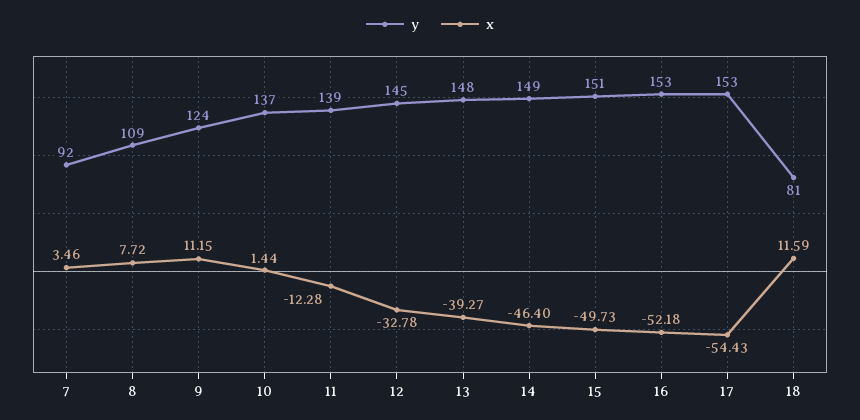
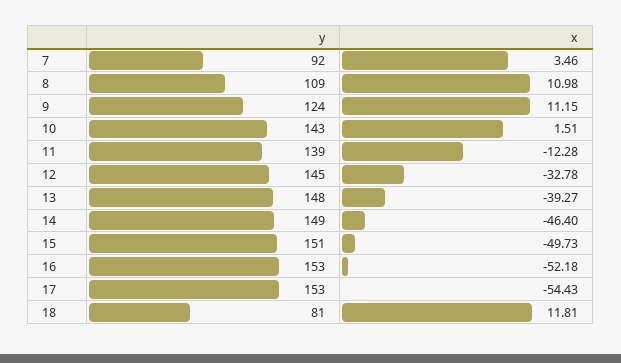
x, 8: 7.72 -> 10.98
y, 10: 137 -> 143
x, 10: 1.44 -> 1.51
x, 18: 11.59 -> 11.81

